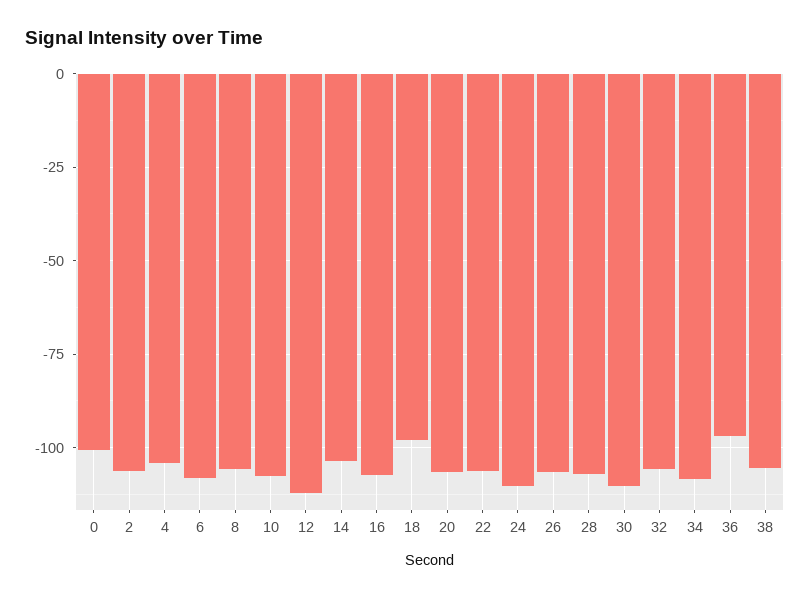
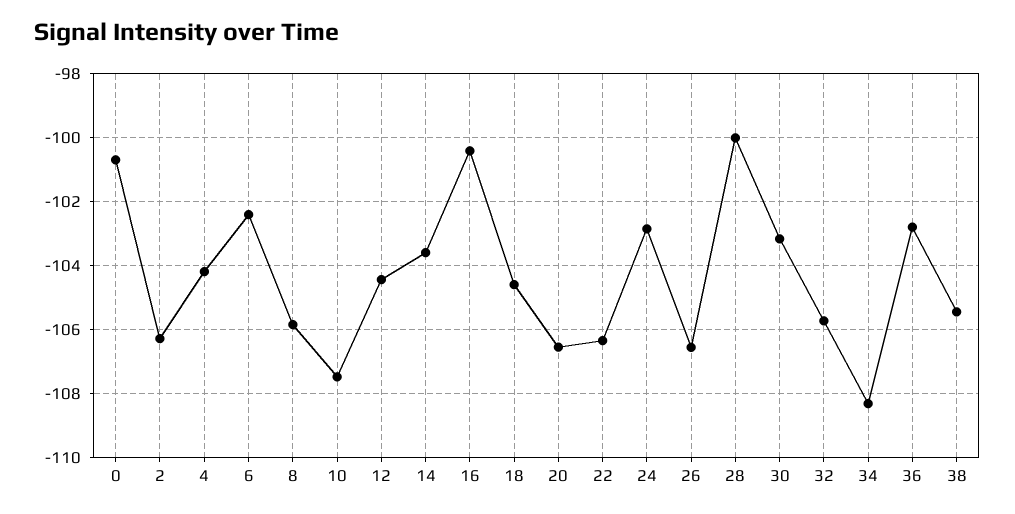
6: -107.5 -> -102.4
12: -112.5 -> -104.4
16: -107.5 -> -100.4
18: -97.5 -> -104.6
24: -110 -> -102.8
28: -107.5 -> -100
30: -110 -> -103.2
36: -97.5 -> -102.8

